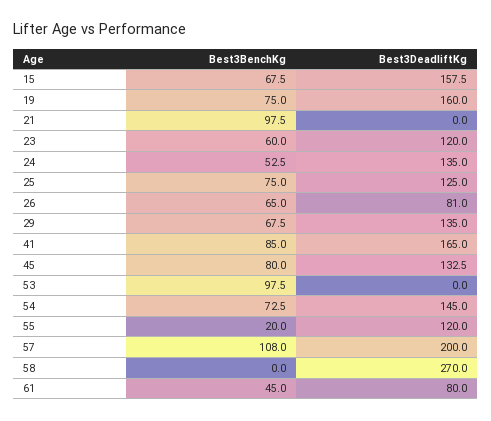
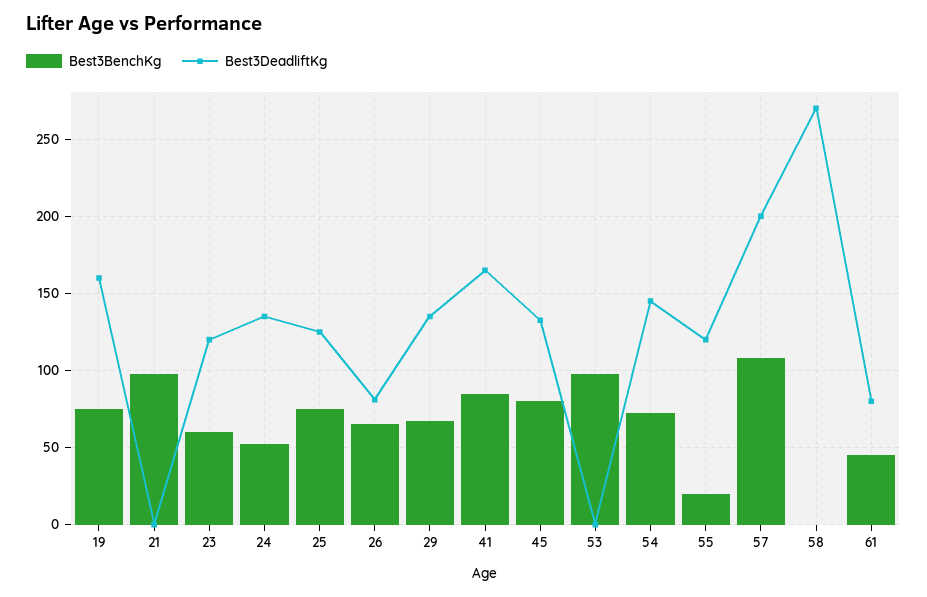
Best3BenchKg, 15: 67.5 -> none
Best3DeadliftKg, 15: 157.5 -> none

